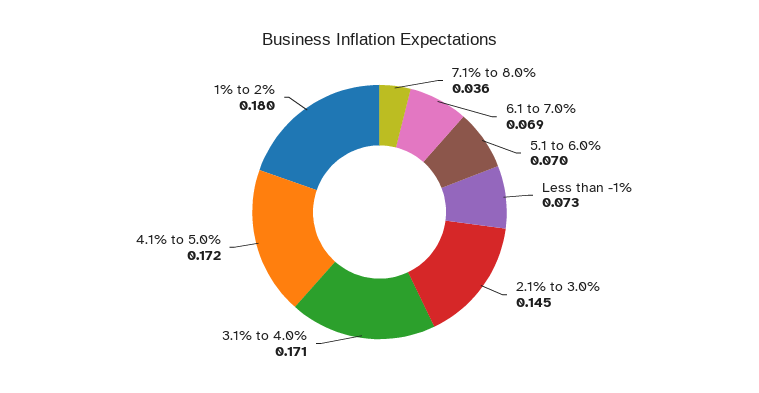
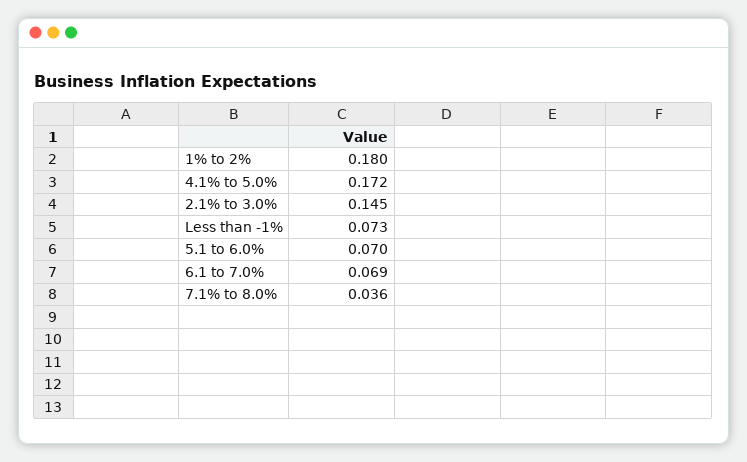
3.1% to 4.0%: 0.171 -> none

